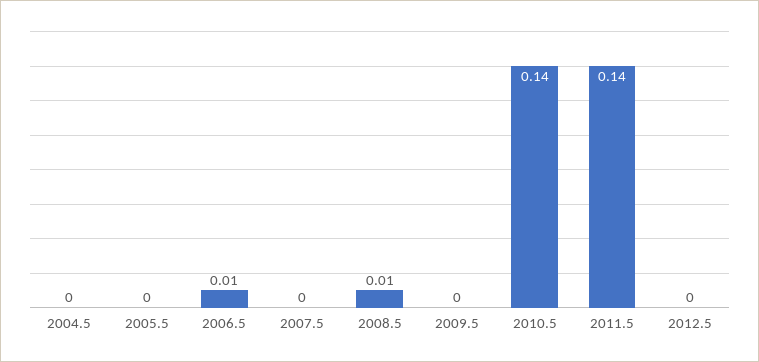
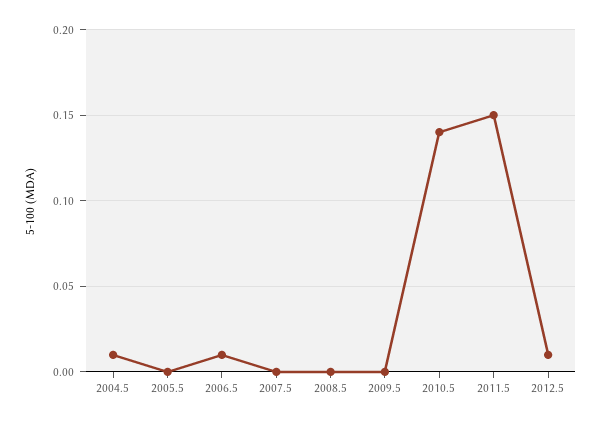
2004.5: 0 -> 0.01
2008.5: 0.01 -> 0
2011.5: 0.14 -> 0.15
2012.5: 0 -> 0.01

